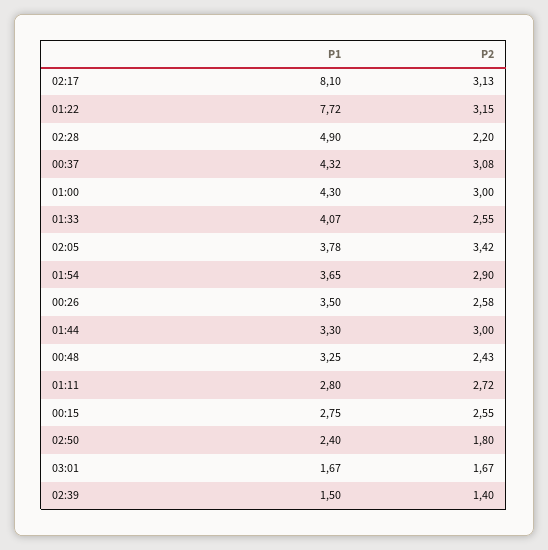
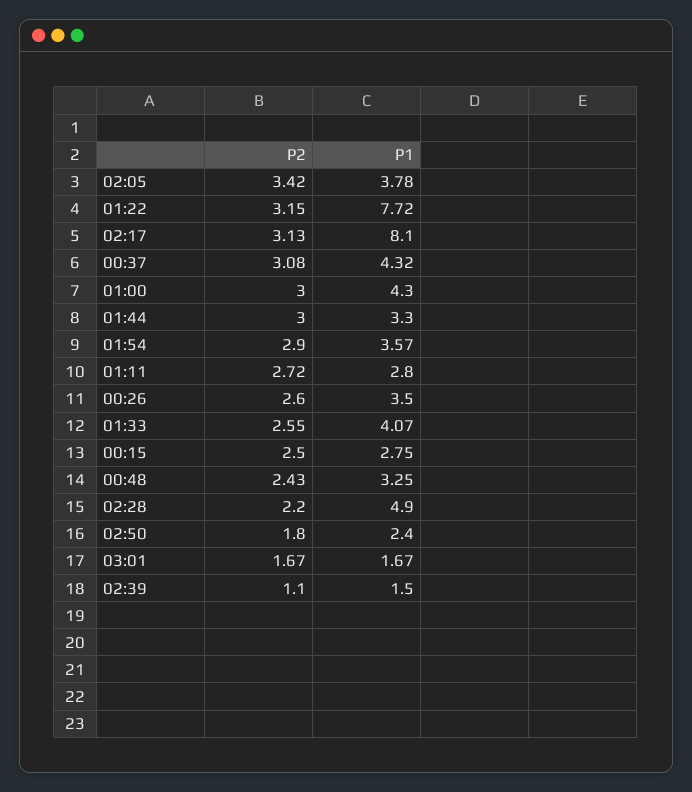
P1, 01:54: 3.65 -> 3.57
P2, 00:26: 2.58 -> 2.6
P2, 00:15: 2.55 -> 2.5
P2, 02:39: 1.4 -> 1.1

